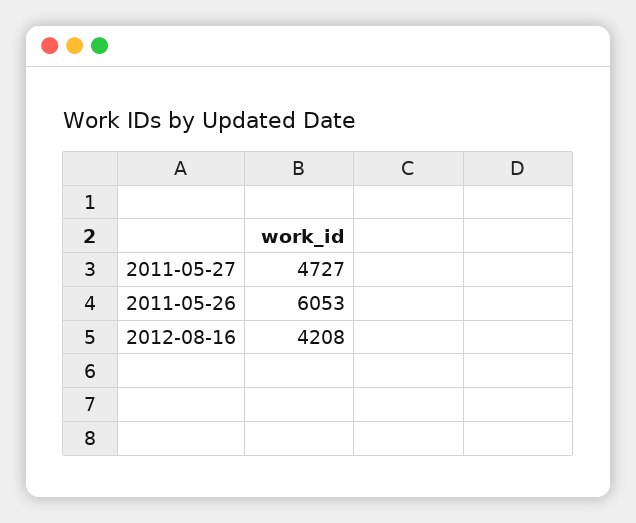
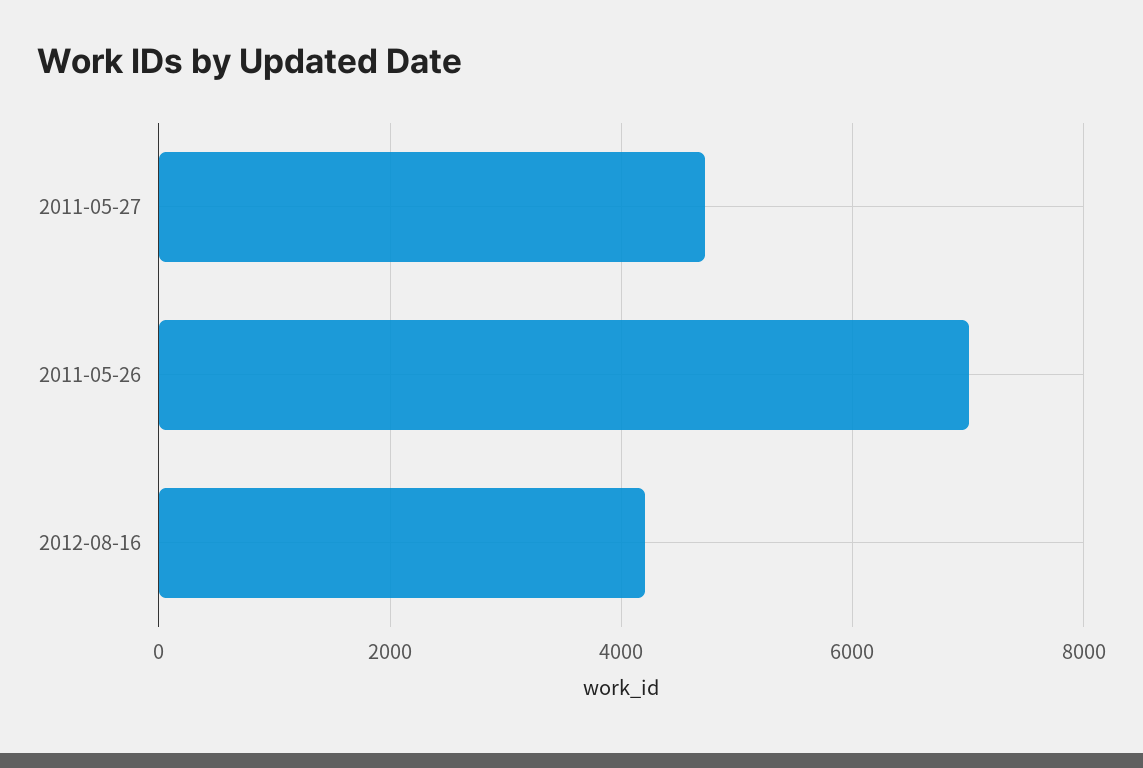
2011-05-26: 6053 -> 7000

